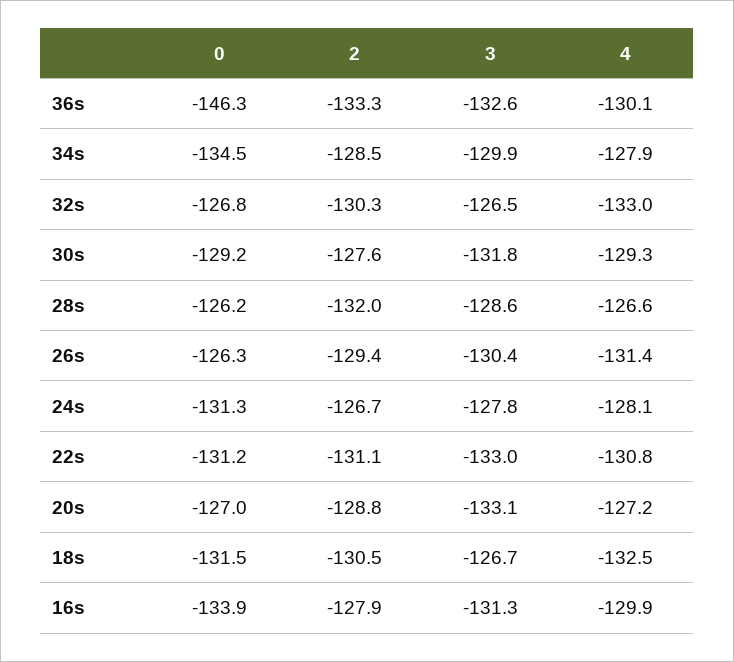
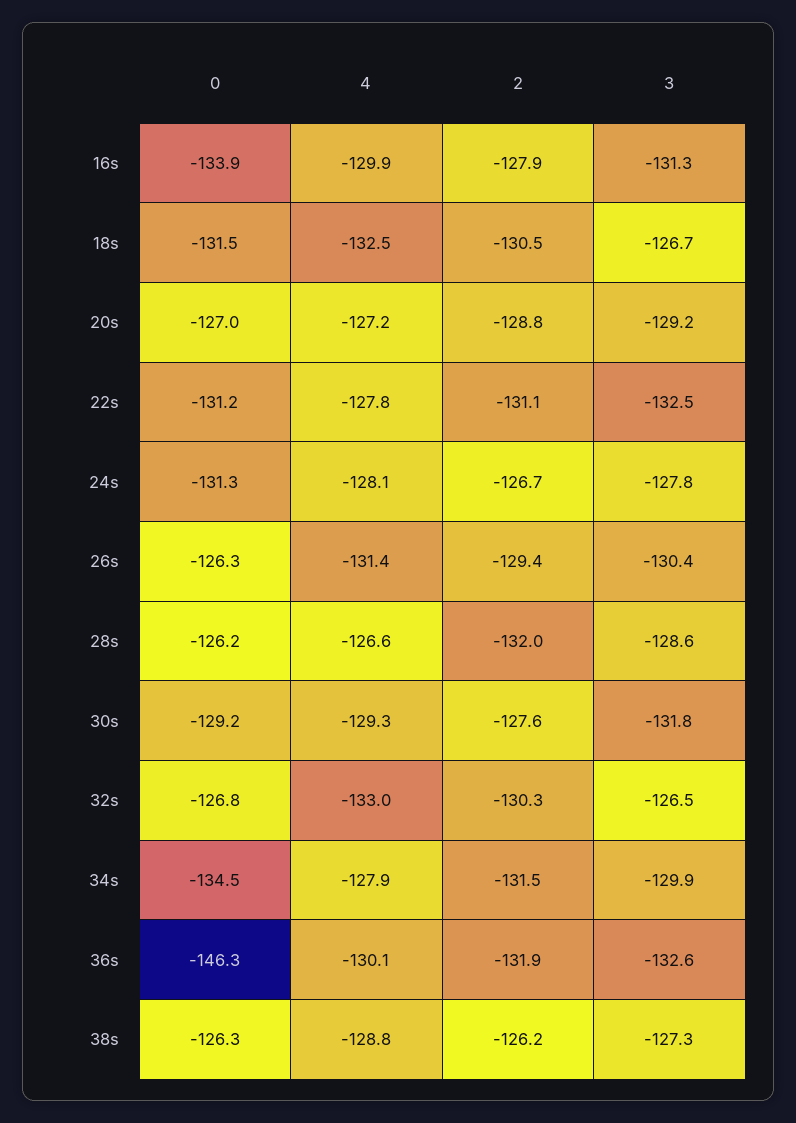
2, 36s: -133.3 -> -131.9
2, 34s: -128.5 -> -131.5
3, 22s: -133 -> -132.5
4, 22s: -130.8 -> -127.8
3, 20s: -133.1 -> -129.2
0, 38s: none -> -126.3
4, 38s: none -> -128.8
2, 38s: none -> -126.2
3, 38s: none -> -127.3

